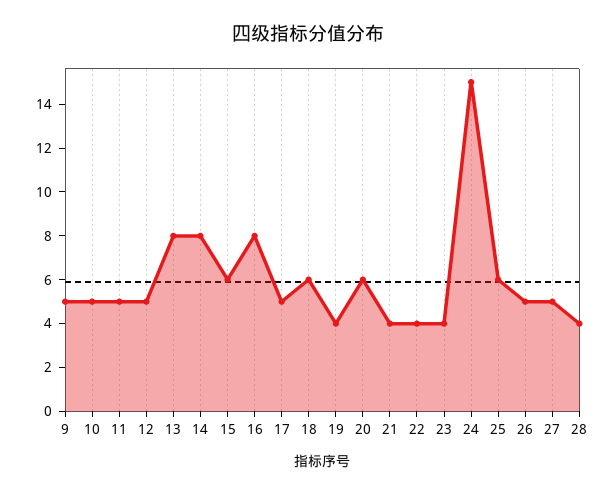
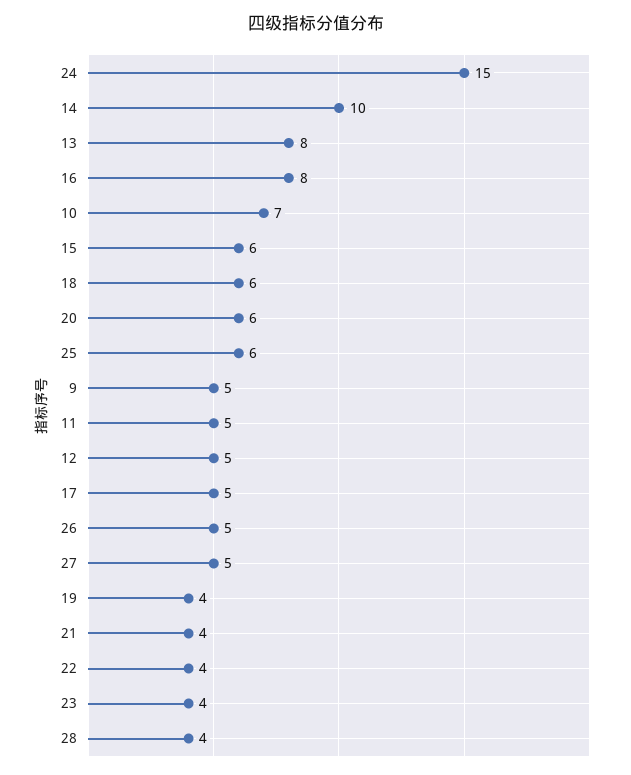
10: 5 -> 7
14: 8 -> 10

